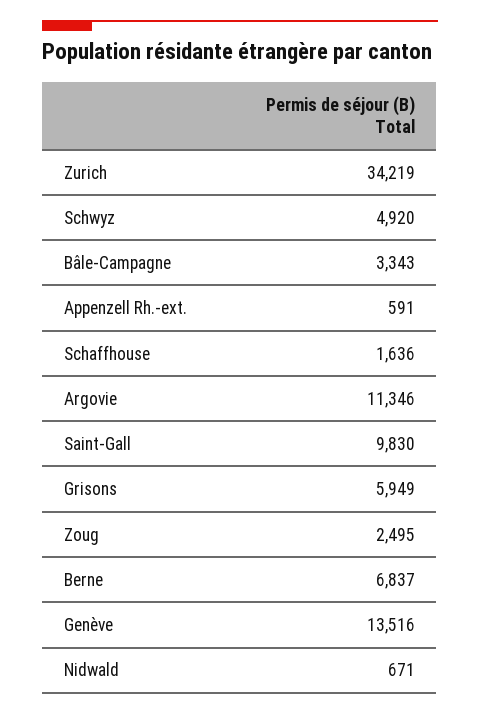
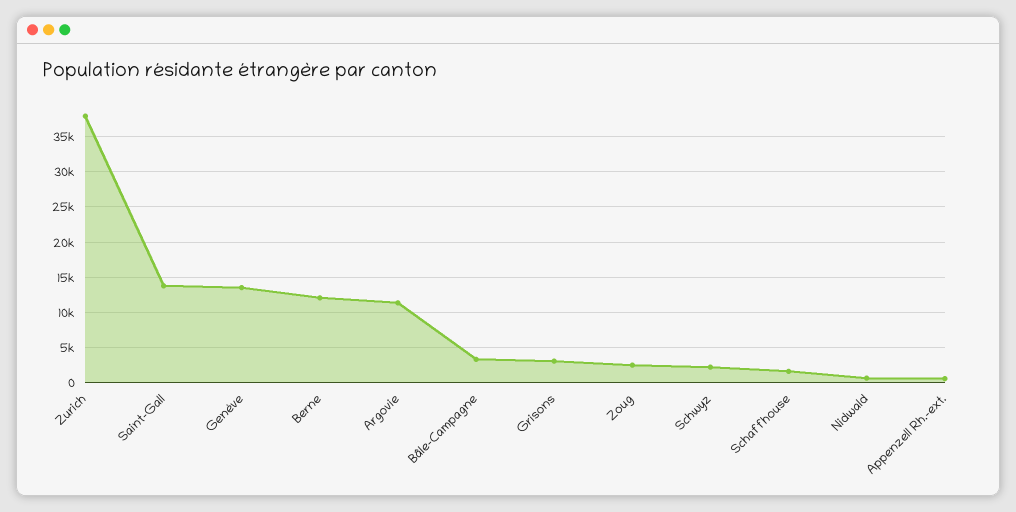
Zurich: 34219 -> 38000
Schwyz: 4920 -> 2000
Saint-Gall: 9830 -> 14000
Grisons: 5949 -> 3000
Berne: 6837 -> 12000

